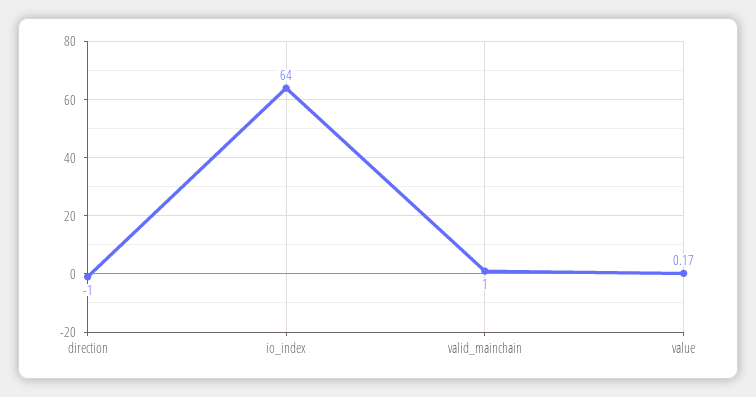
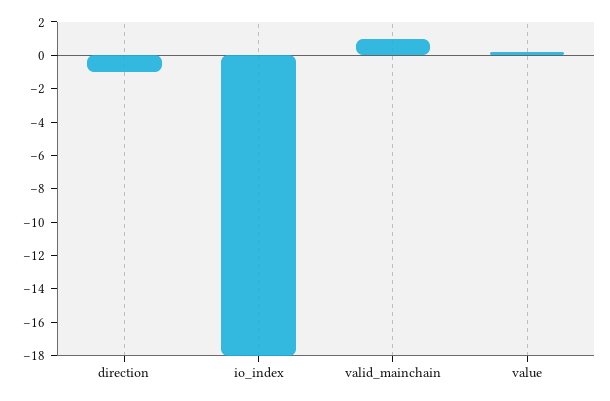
io_index: 64 -> -18

